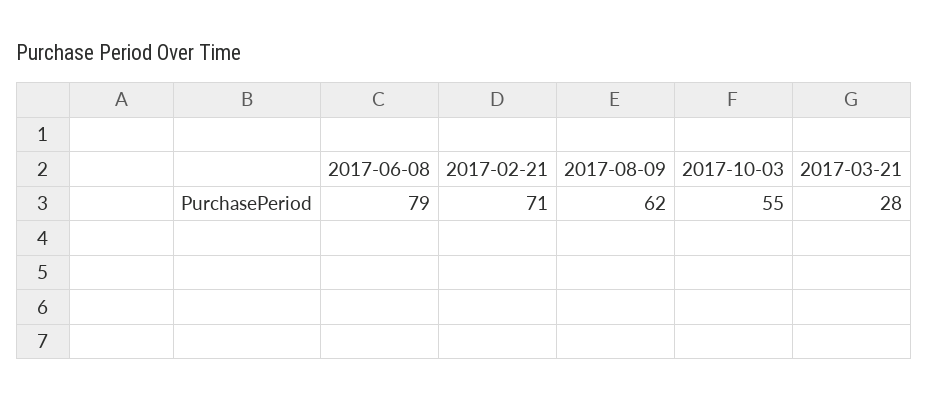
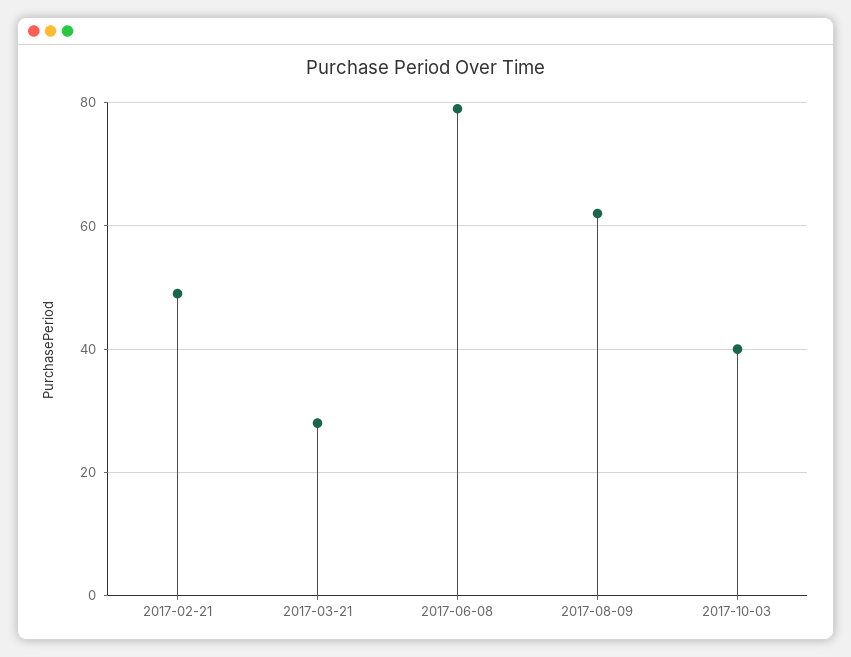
2017-02-21: 71 -> 50
2017-10-03: 55 -> 40

